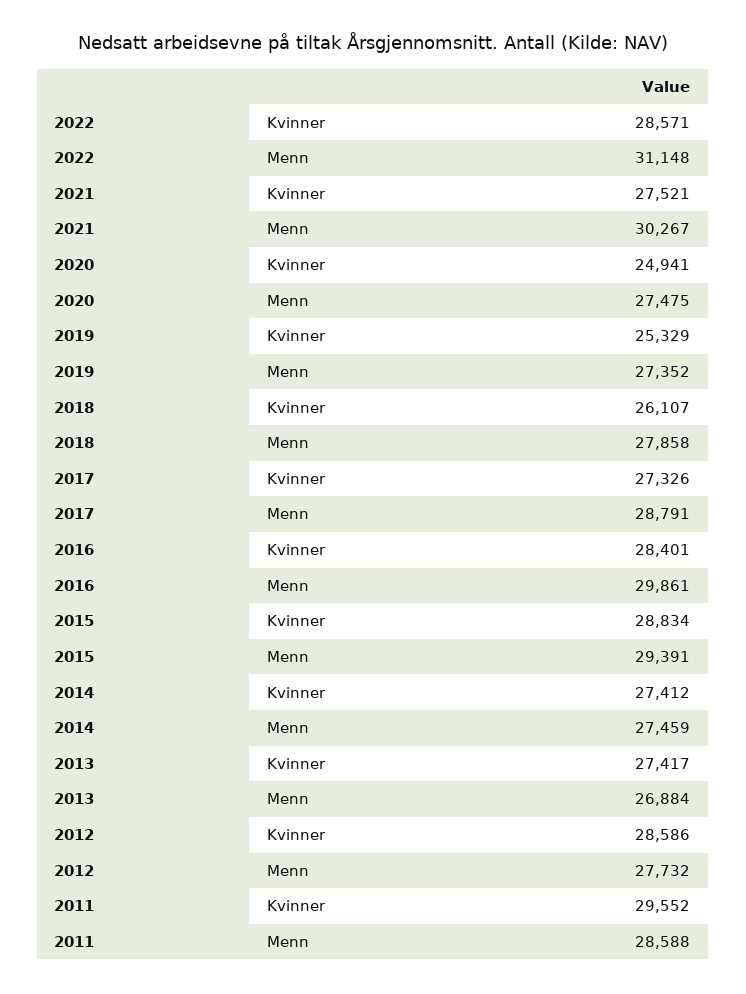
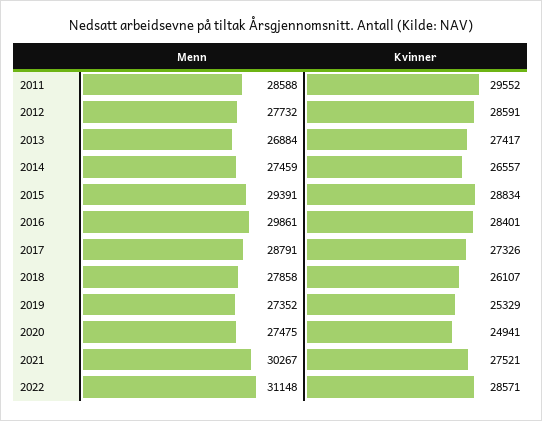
2014, Kvinner: 27412 -> 26557
2012, Kvinner: 28586 -> 28591

